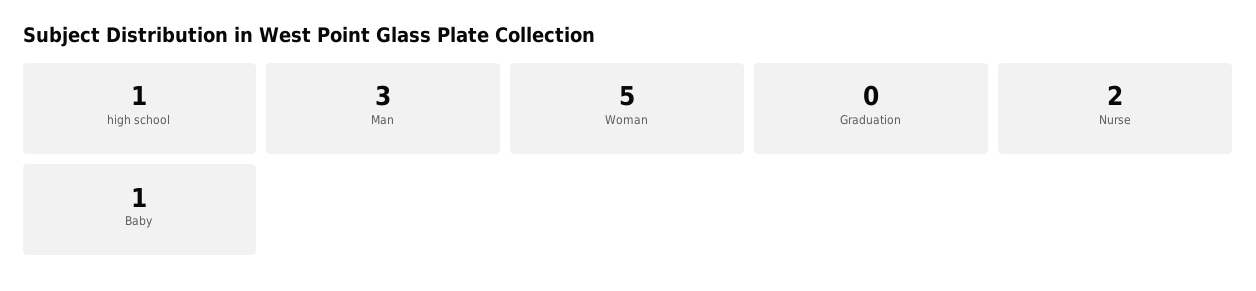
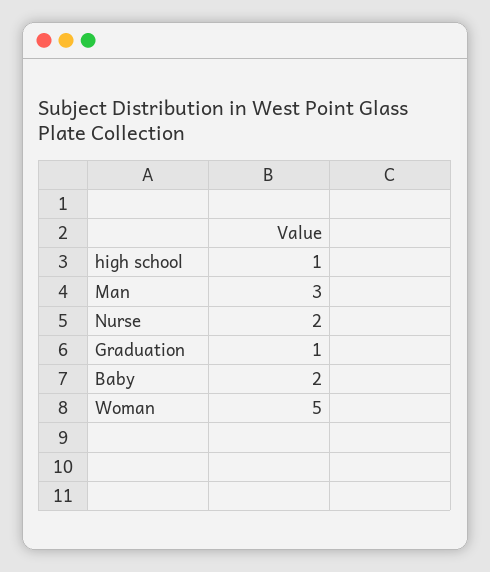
Graduation: 0 -> 1
Baby: 1 -> 2

